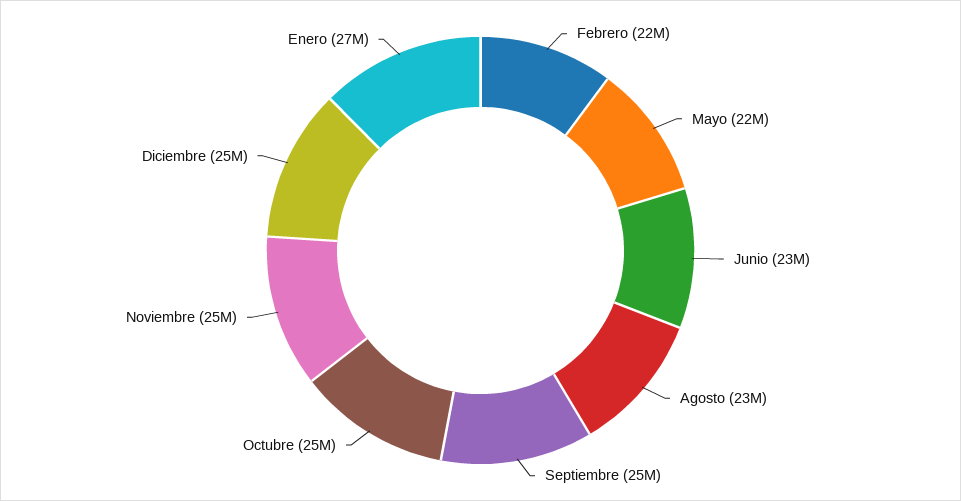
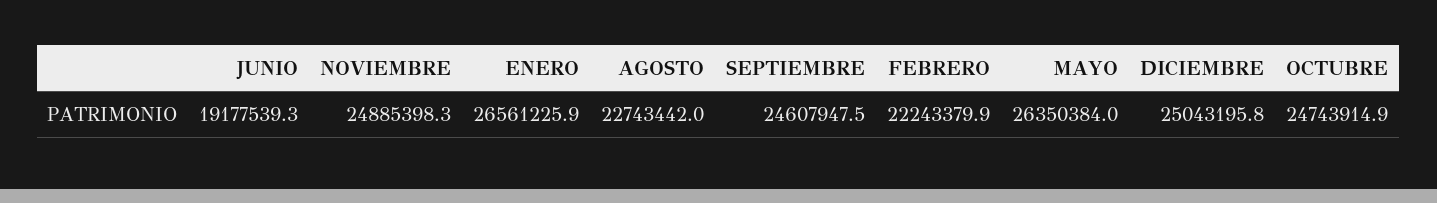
Mayo: 22000000 -> 26350384
Junio: 23000000 -> 19177539.3

